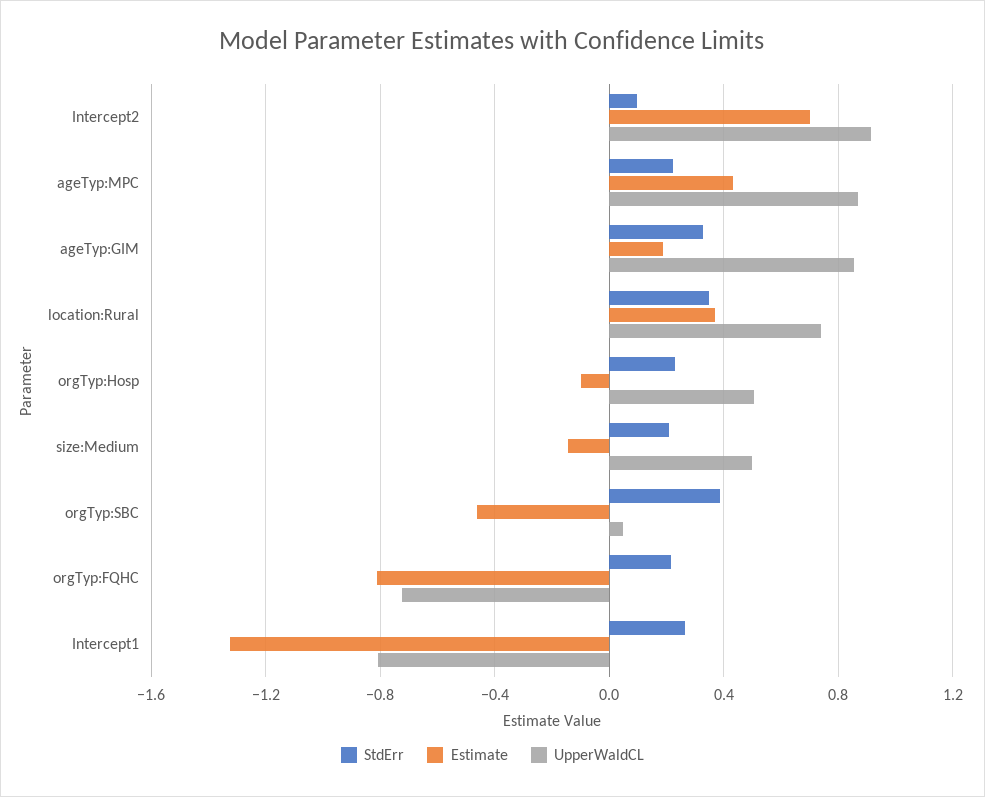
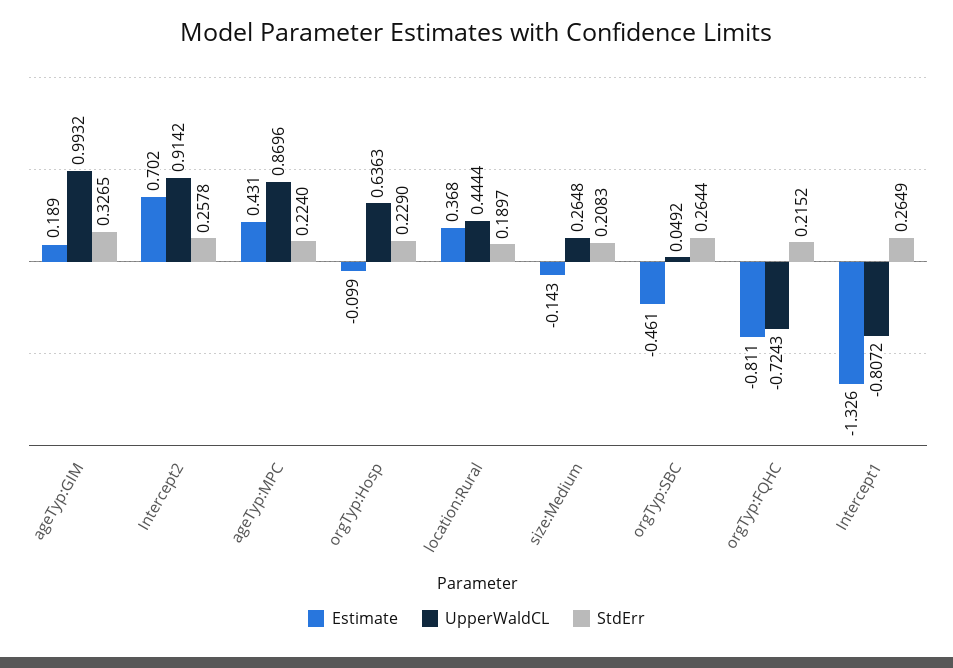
StdErr, Intercept2: 0.1 -> 0.2578
UpperWaldCL, ageTyp:GIM: 0.85 -> 0.9932
StdErr, location:Rural: 0.35 -> 0.1897
UpperWaldCL, location:Rural: 0.75 -> 0.4444
UpperWaldCL, orgTyp:Hosp: 0.5 -> 0.6363
UpperWaldCL, size:Medium: 0.5 -> 0.2648
StdErr, orgTyp:SBC: 0.4 -> 0.2644

